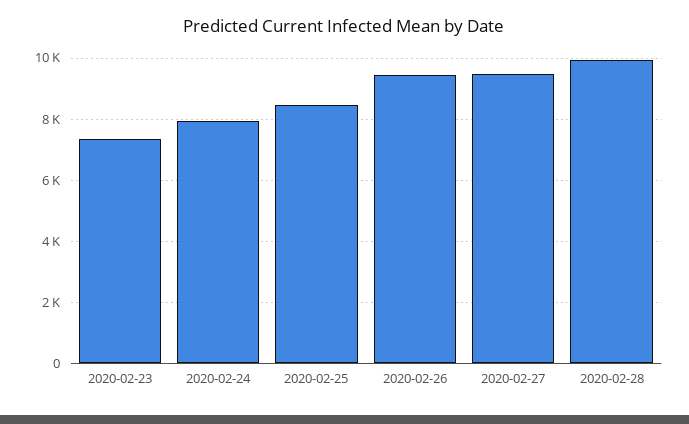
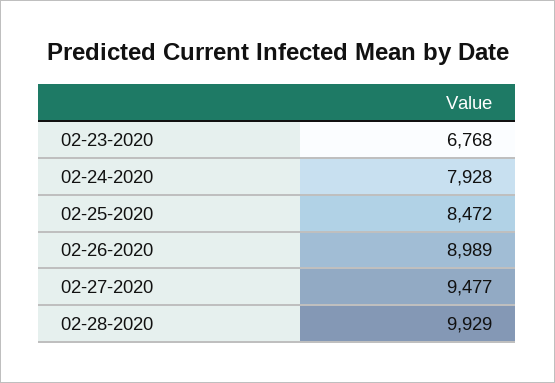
2020-02-23: 7400 -> 6768
2020-02-26: 9400 -> 8989

